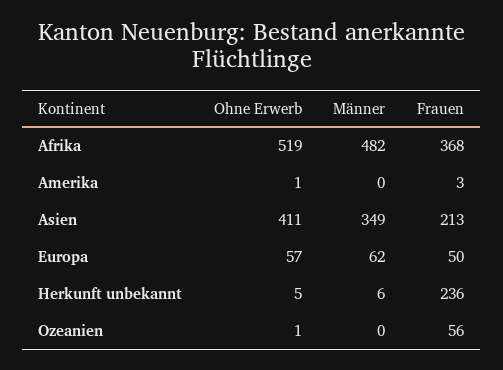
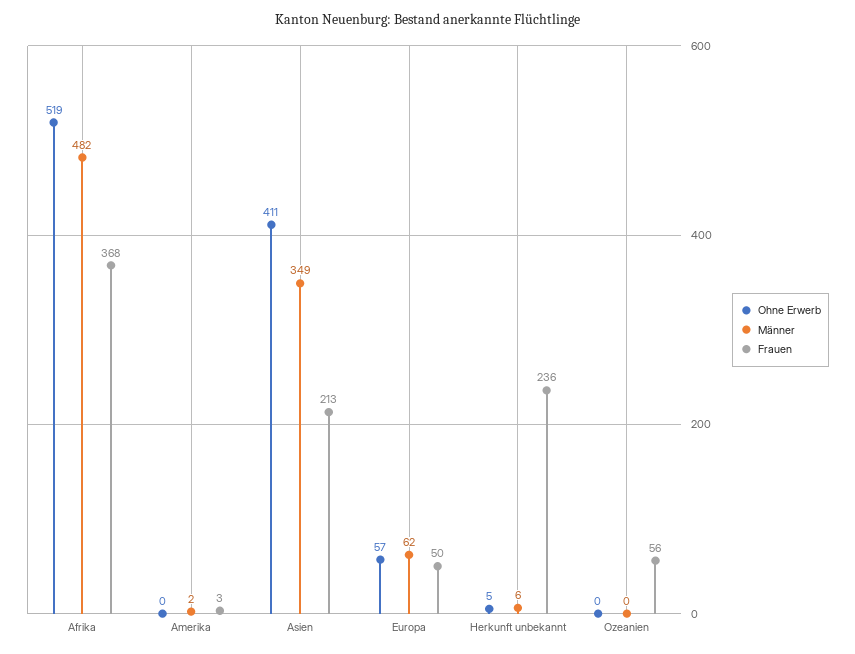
Ohne Erwerb, Amerika: 1 -> 0
Männer, Amerika: 0 -> 2
Ohne Erwerb, Ozeanien: 1 -> 0

